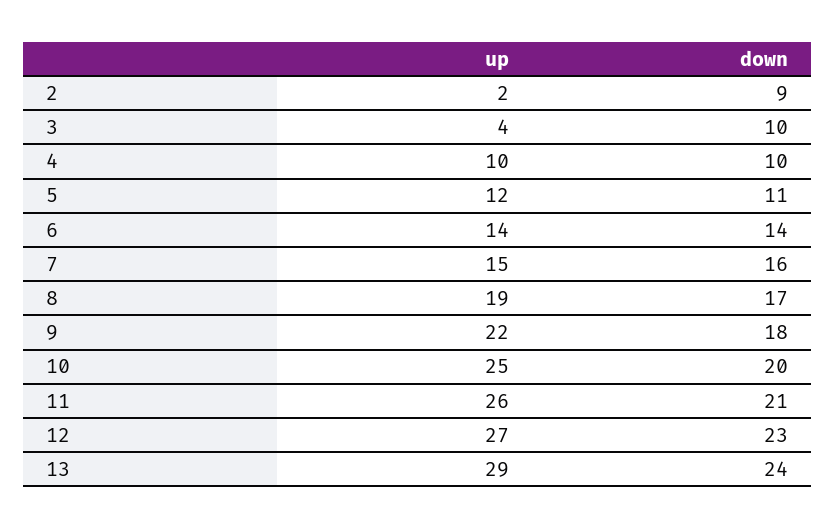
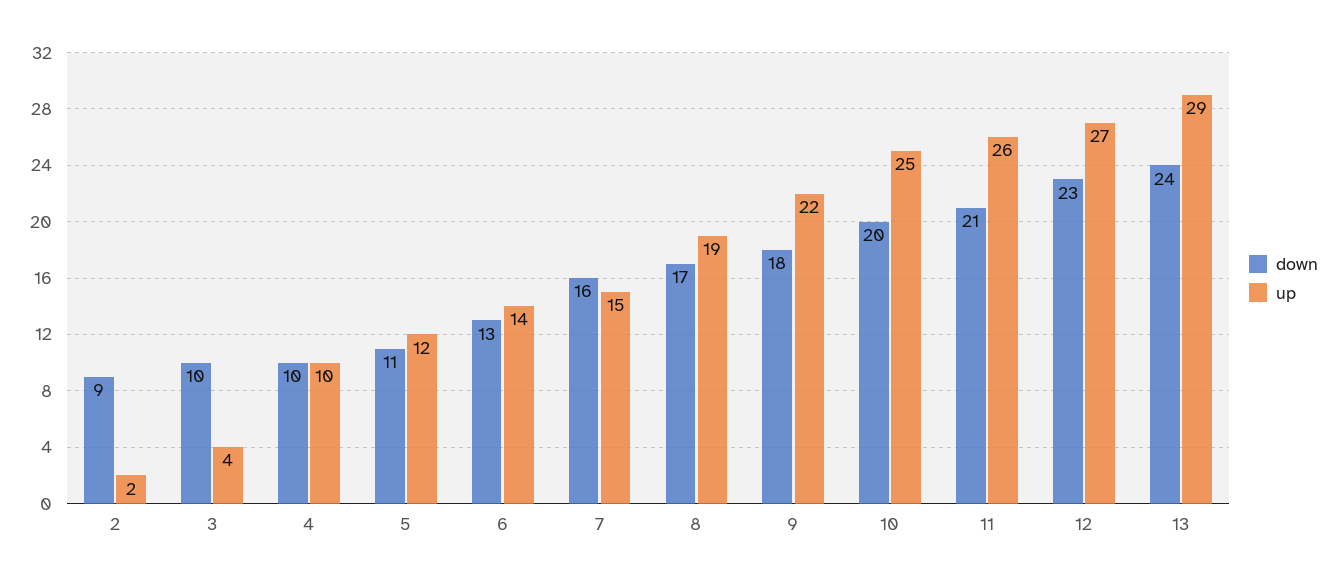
down, 6: 14 -> 13

